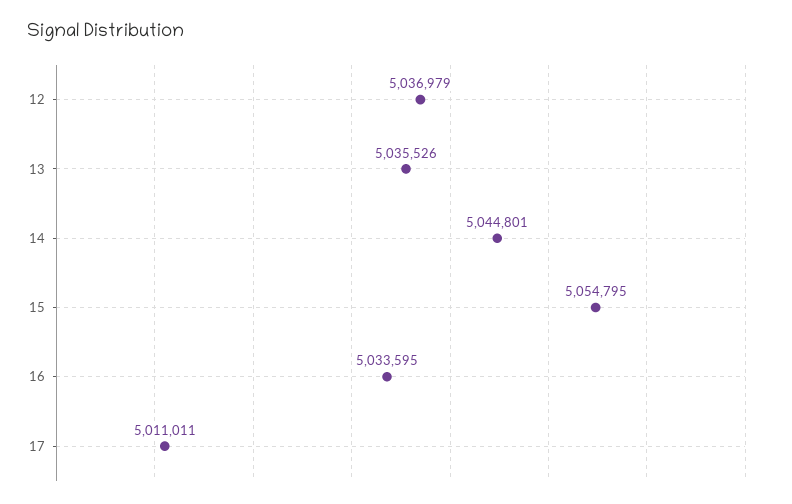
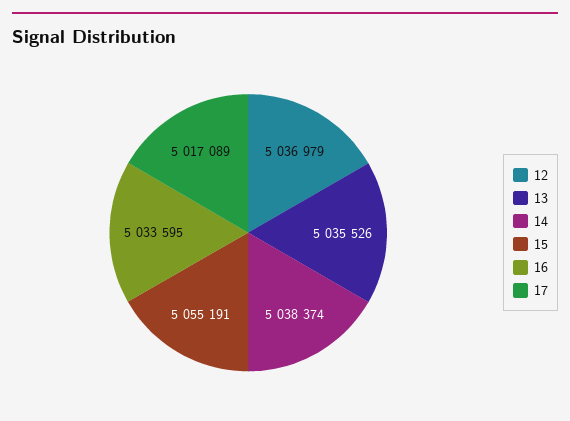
14: 5044801 -> 5038374
15: 5054795 -> 5055191
17: 5011011 -> 5017089

